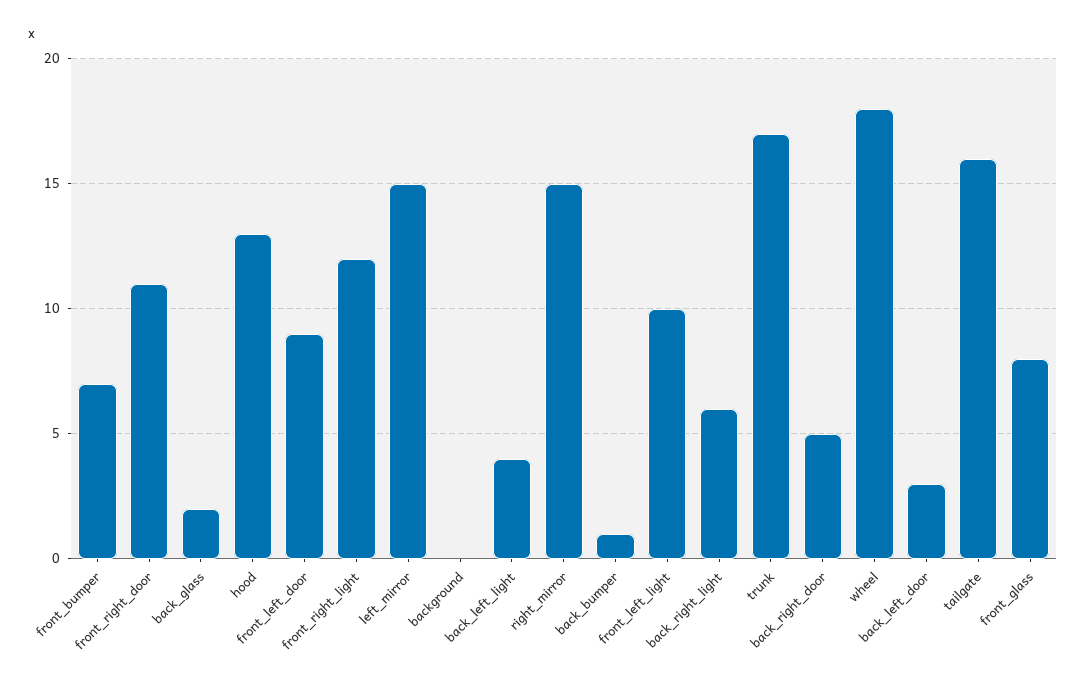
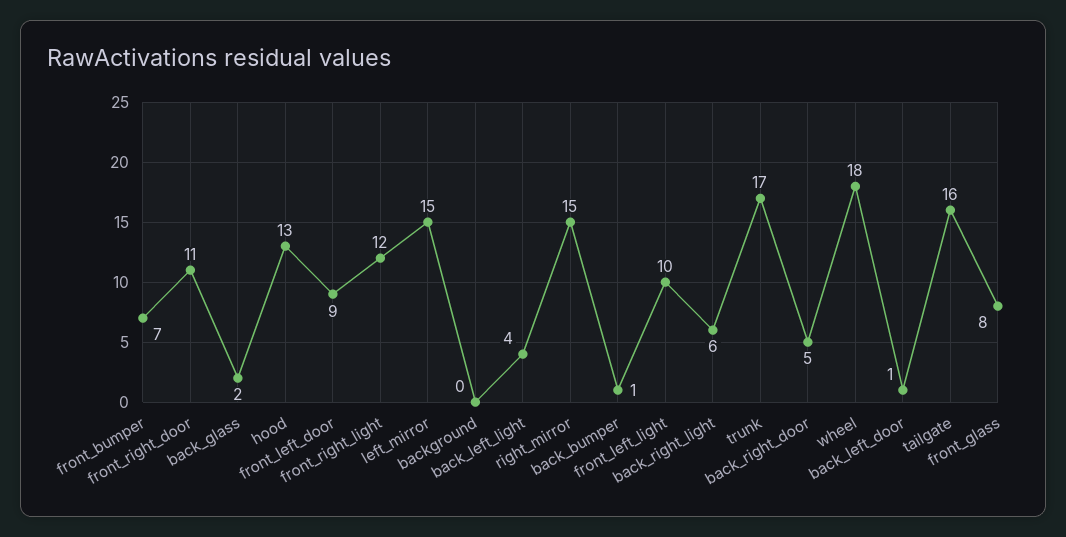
back_left_door: 3 -> 1

